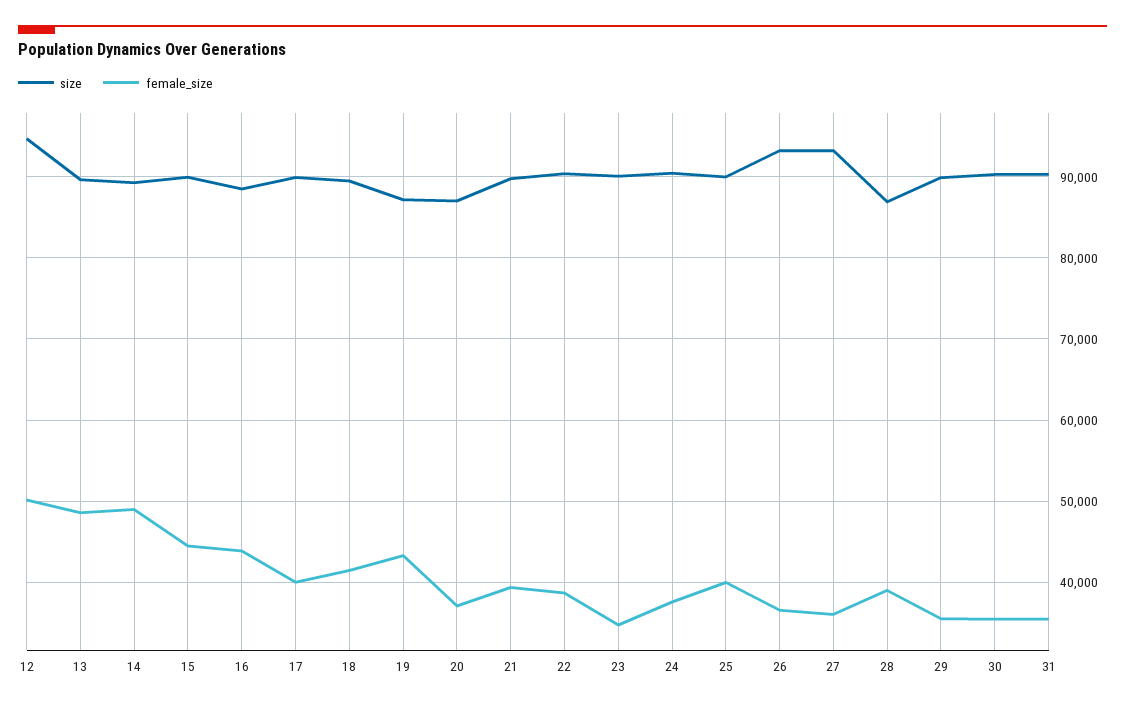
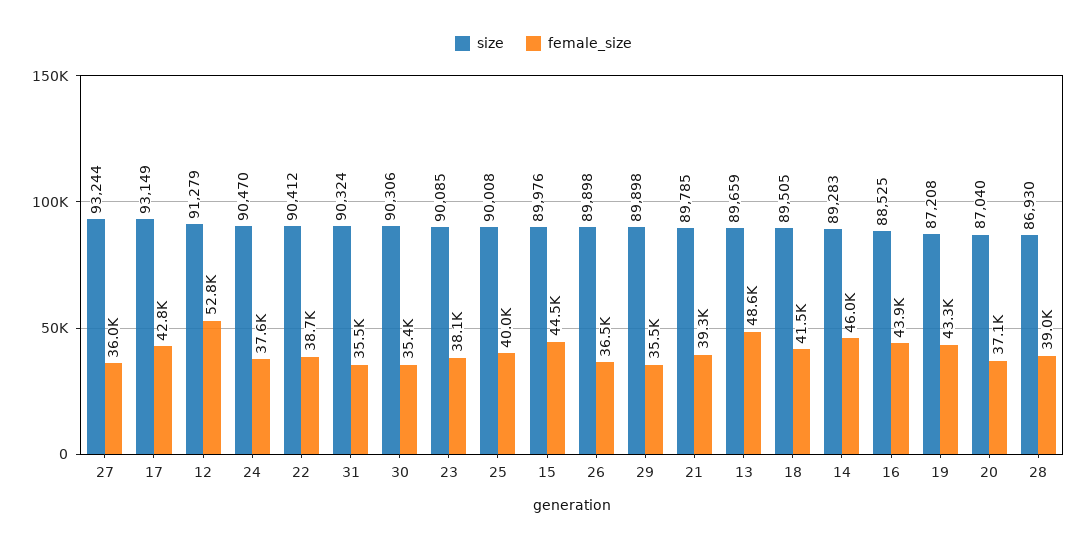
size, 12: 95000 -> 91279
female_size, 12: 50000 -> 52800
female_size, 14: 49000 -> 46000
size, 17: 90000 -> 93149
female_size, 17: 40000 -> 42800
female_size, 23: 35000 -> 38100
size, 26: 93000 -> 89898

